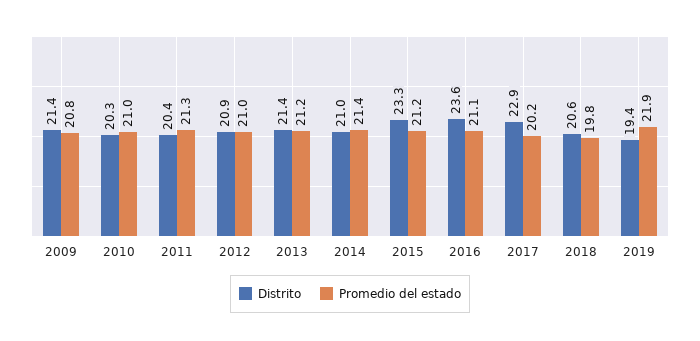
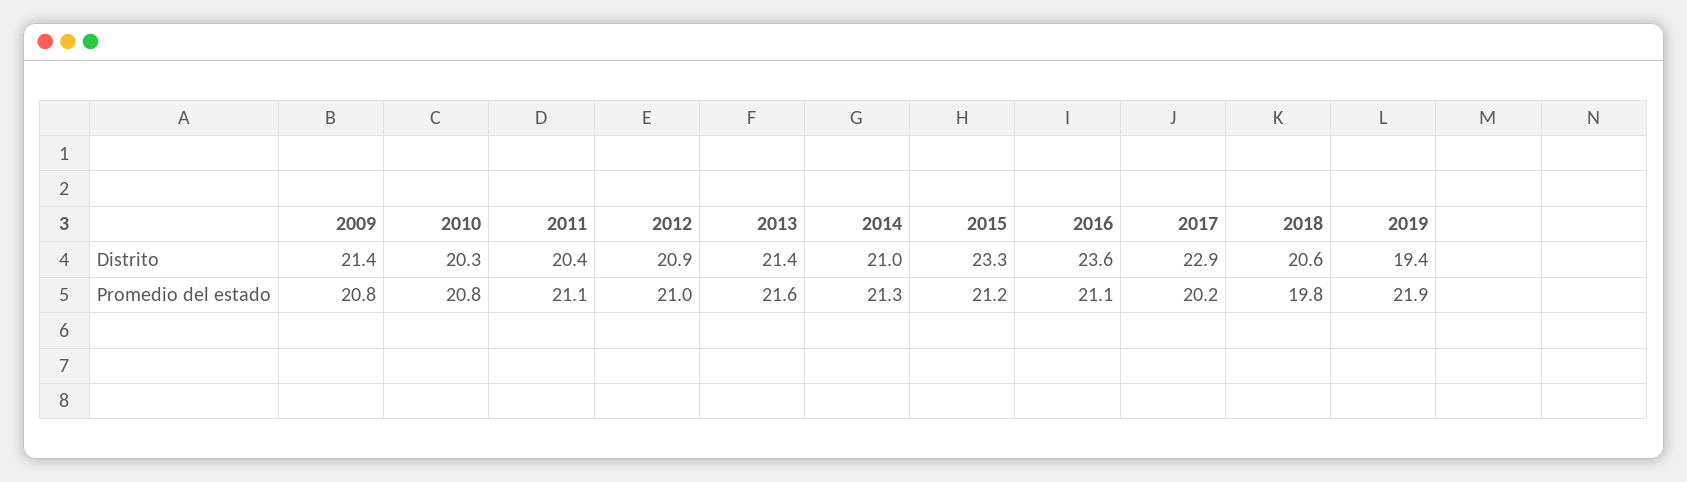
Promedio del estado, 2010: 21 -> 20.8
Promedio del estado, 2011: 21.3 -> 21.1
Promedio del estado, 2013: 21.2 -> 21.6
Promedio del estado, 2014: 21.4 -> 21.3

